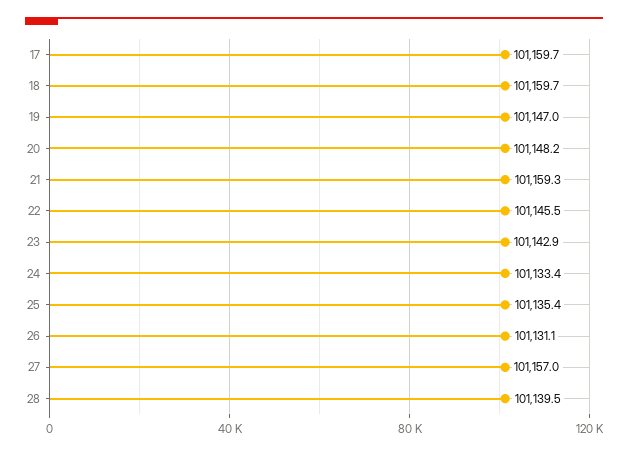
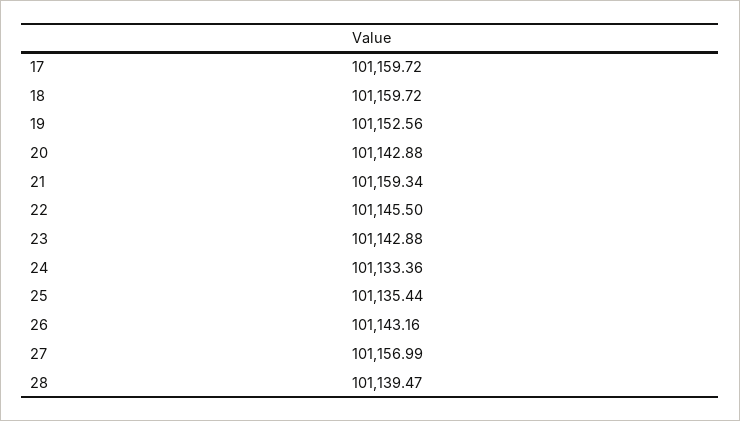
19: 101147 -> 101152.56
20: 101148.2 -> 101142.88
26: 101131.1 -> 101143.16

